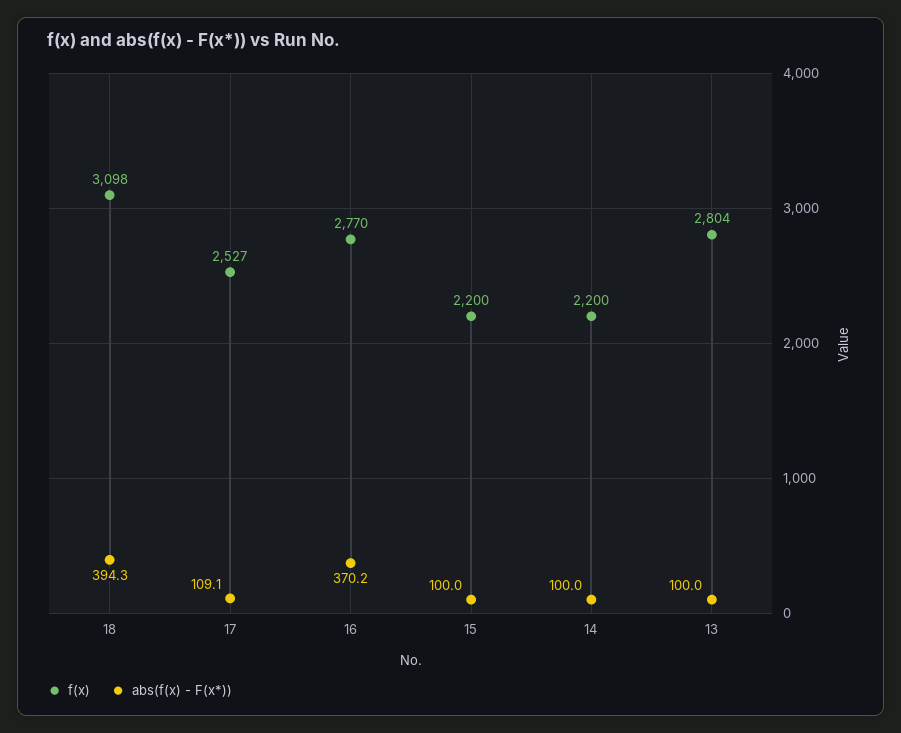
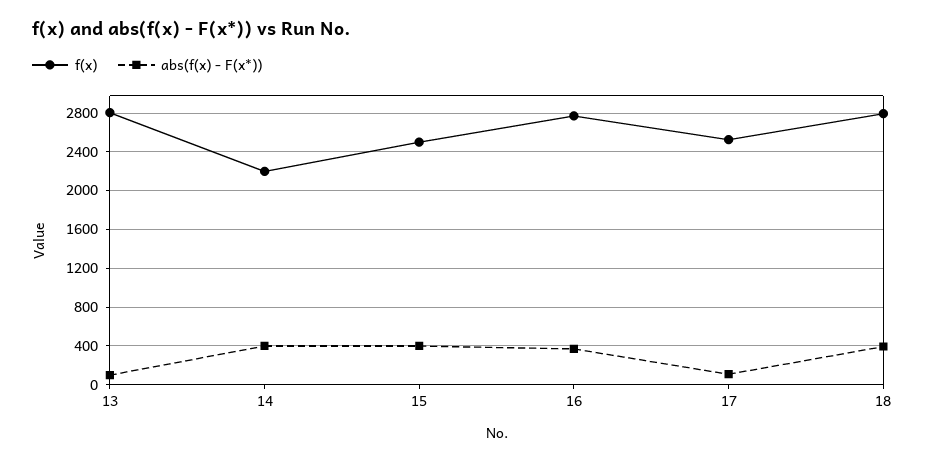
f(x), 18: 3098 -> 2800
f(x), 15: 2200 -> 2500
abs(f(x) - F(x*)), 15: 100 -> 400
abs(f(x) - F(x*)), 14: 100 -> 400

